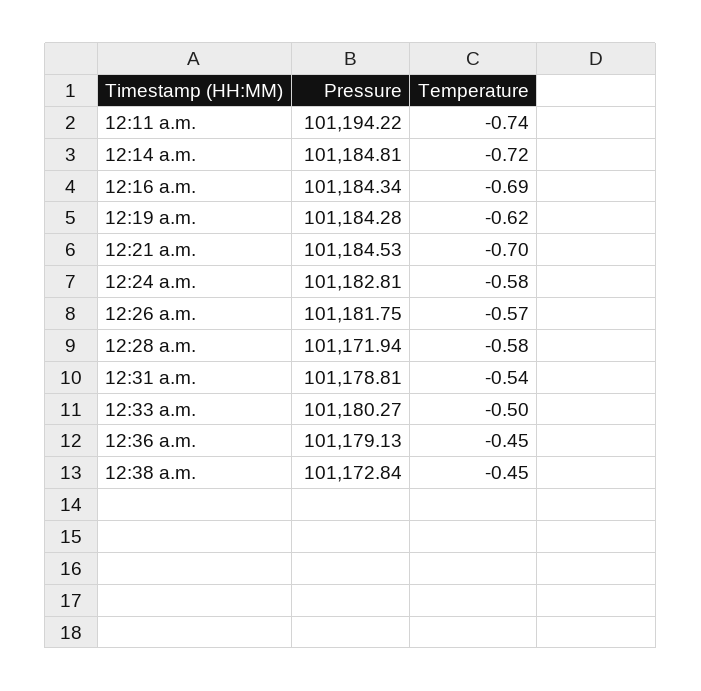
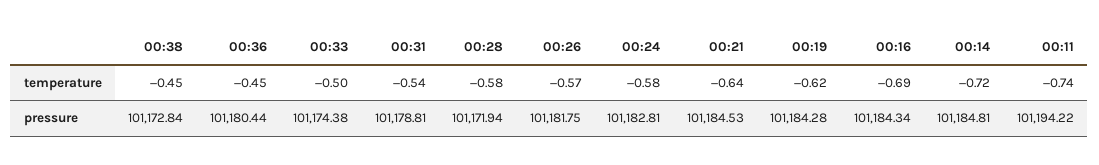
Temperature, 12:21 a.m.: -0.7 -> -0.64
Pressure, 12:33 a.m.: 101180.27 -> 101174.38
Pressure, 12:36 a.m.: 101179.13 -> 101180.44

